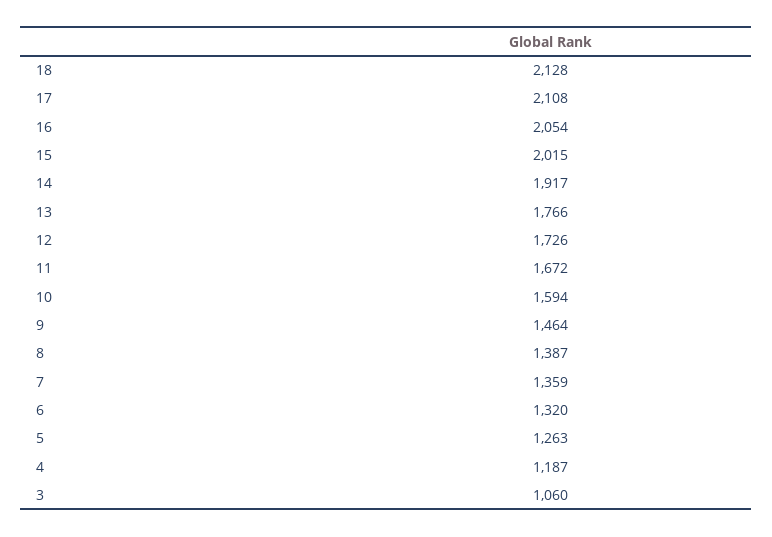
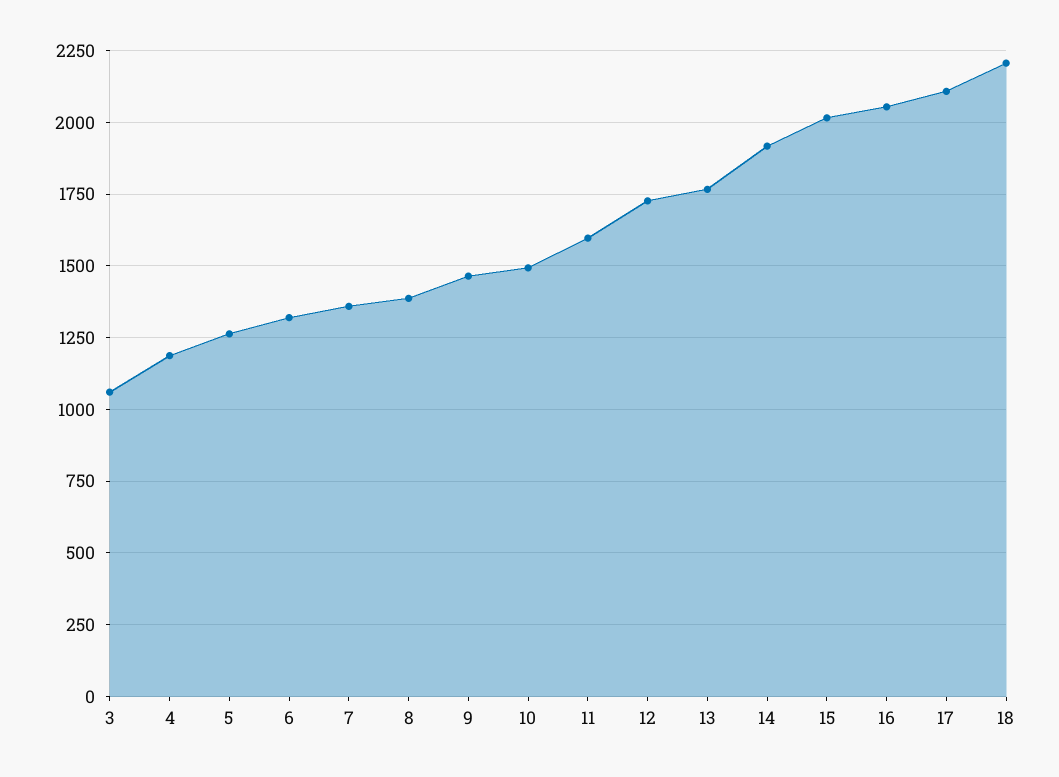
18: 2128 -> 2200
11: 1672 -> 1600
10: 1594 -> 1500

